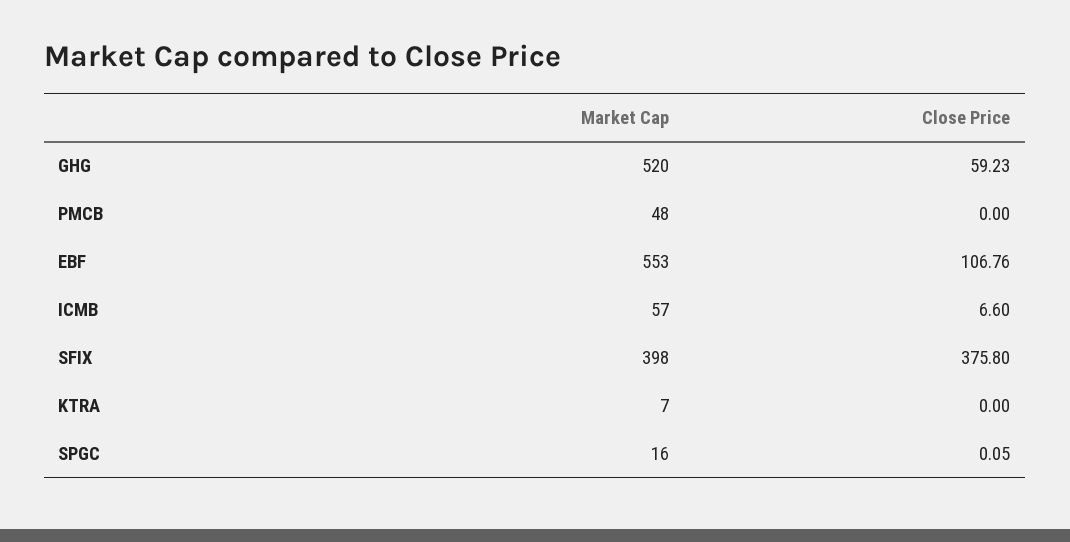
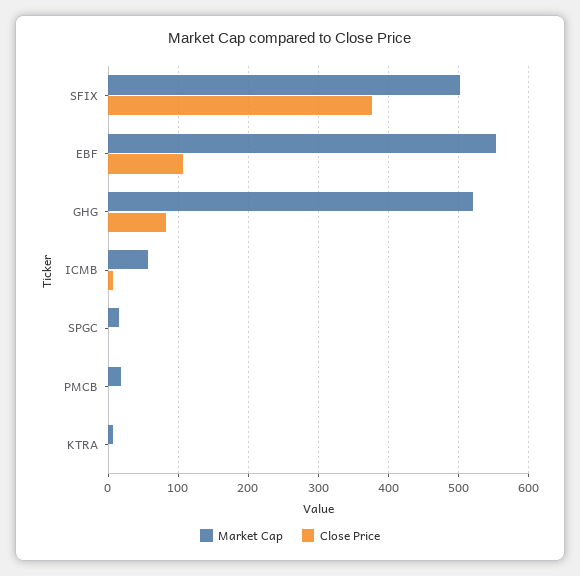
Close Price, GHG: 59.23 -> 80
Market Cap, PMCB: 48 -> 20
Market Cap, SFIX: 398 -> 500

